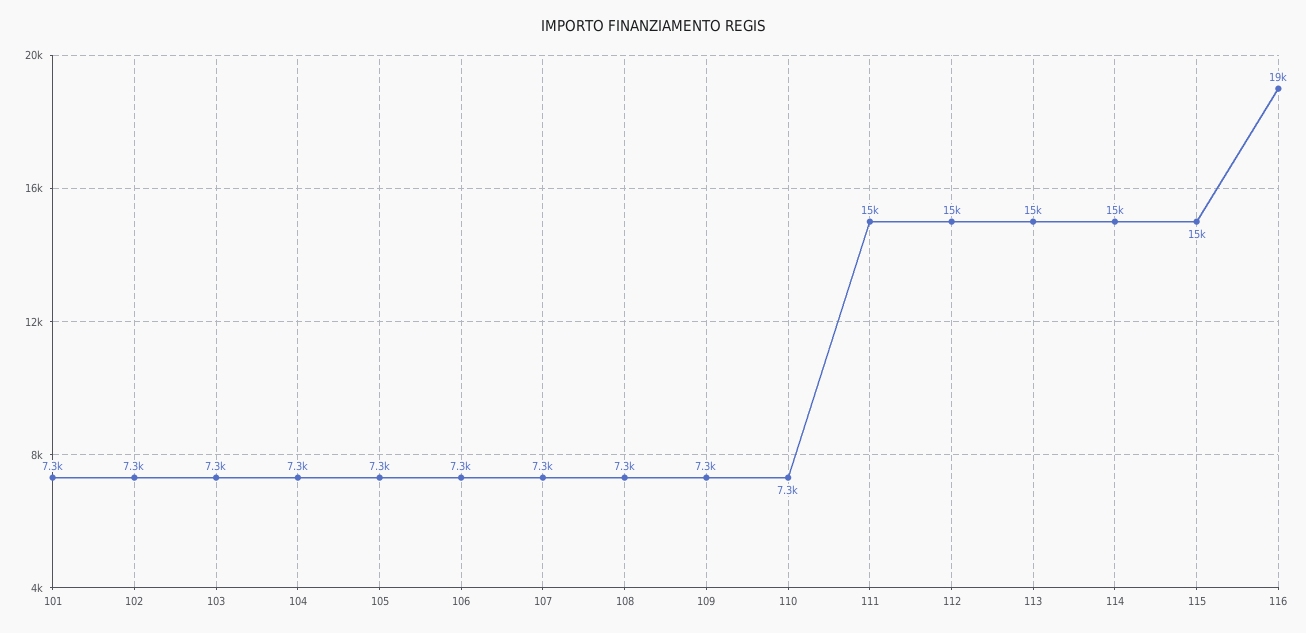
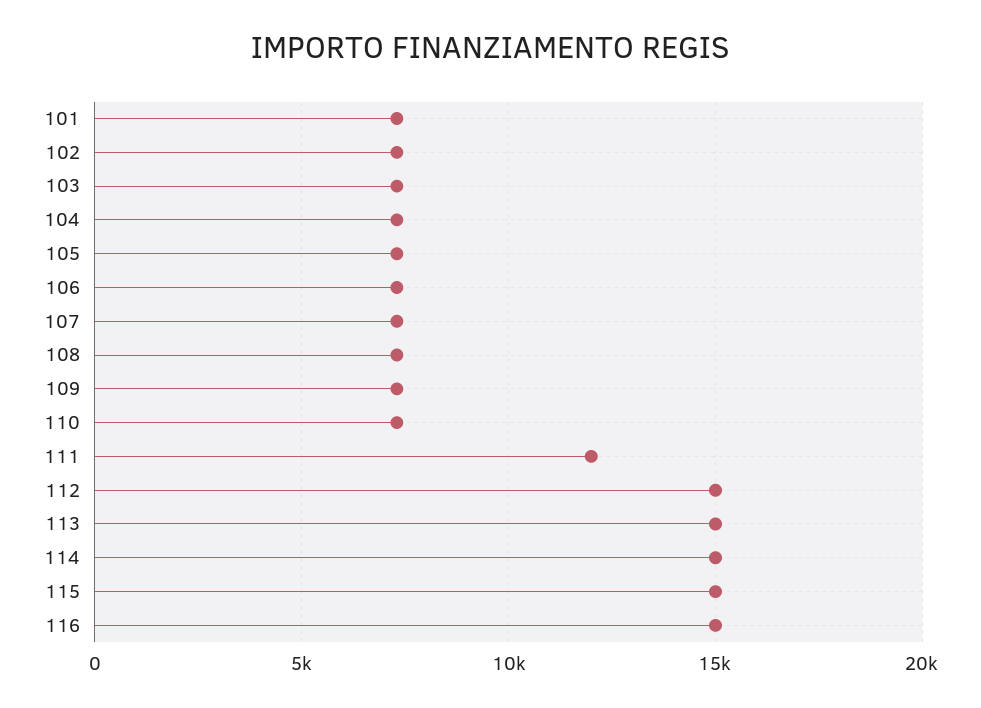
111: 15000 -> 12000
116: 19000 -> 15000

